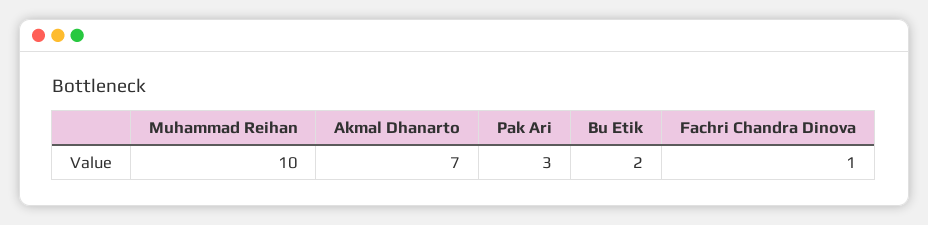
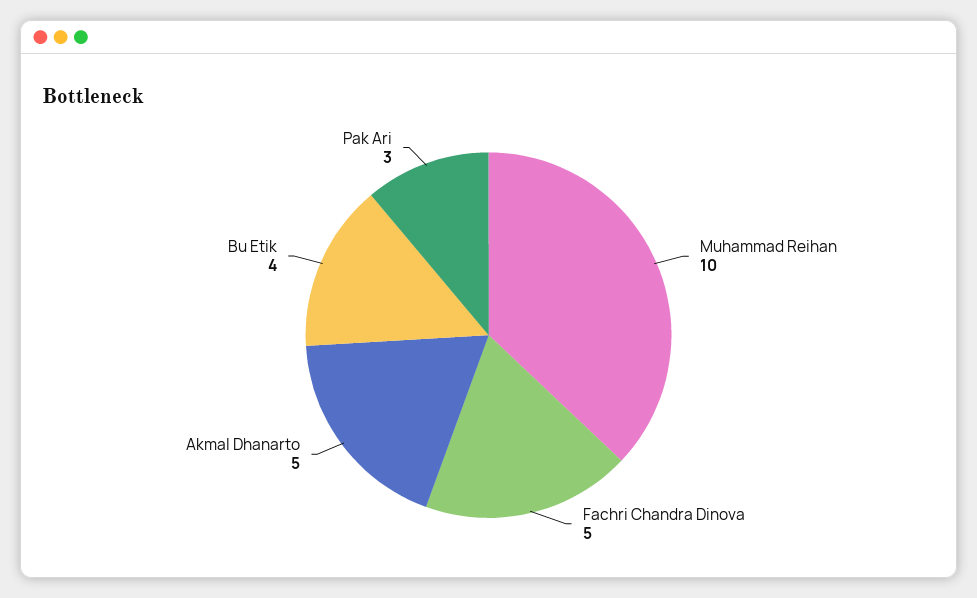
Akmal Dhanarto: 7 -> 5
Bu Etik: 2 -> 4
Fachri Chandra Dinova: 1 -> 5

